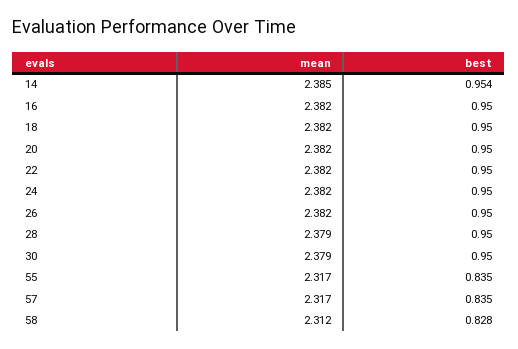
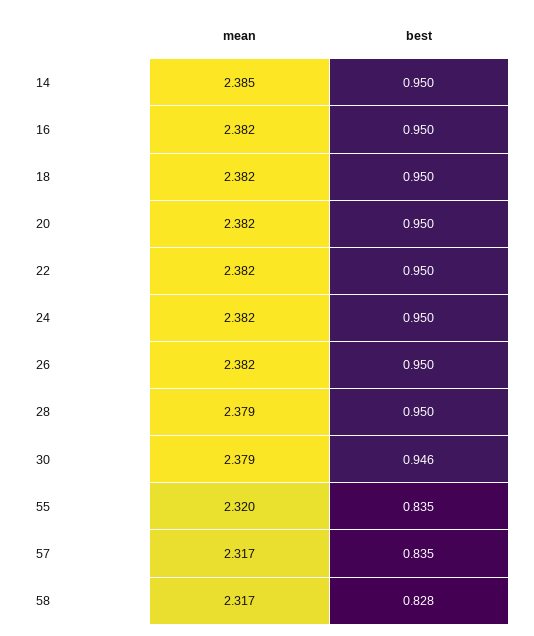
best, 14: 0.954 -> 0.95
best, 30: 0.95 -> 0.946
mean, 55: 2.317 -> 2.32
mean, 58: 2.312 -> 2.317

